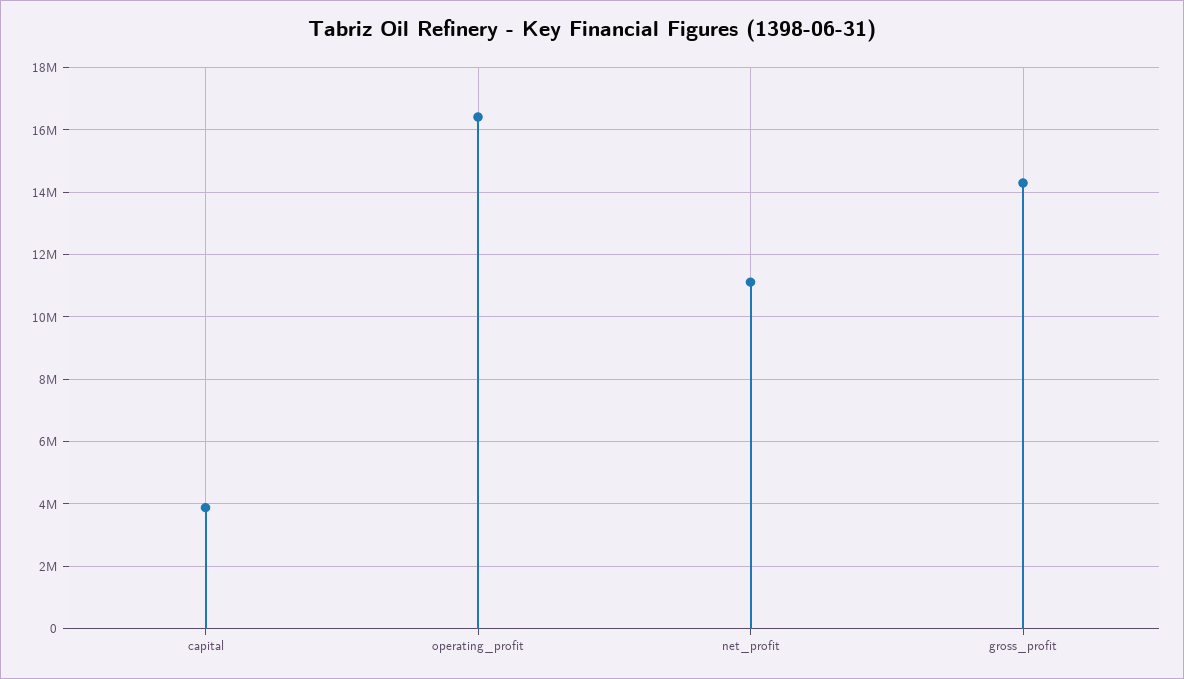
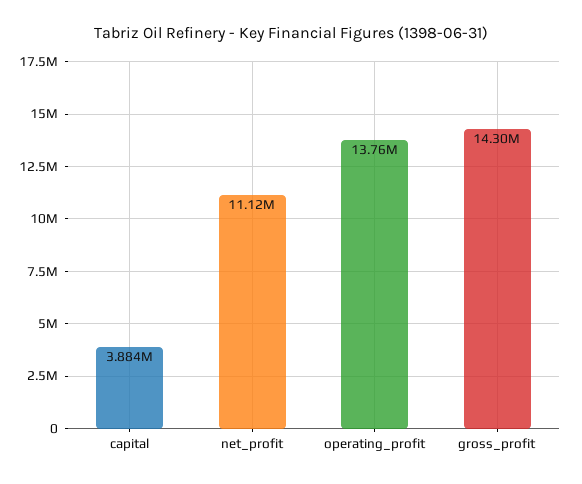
operating_profit: 16400000 -> 13760000

